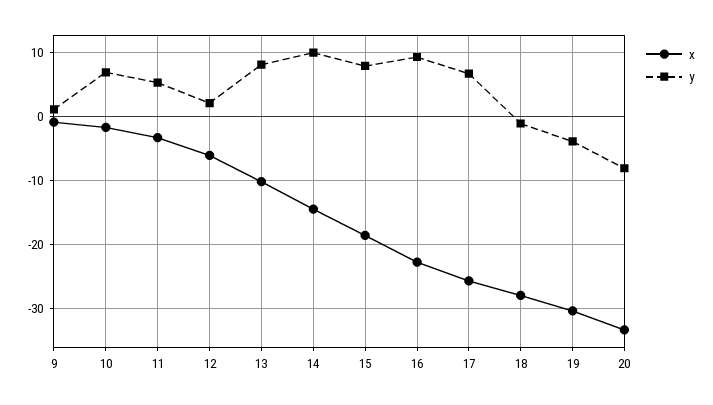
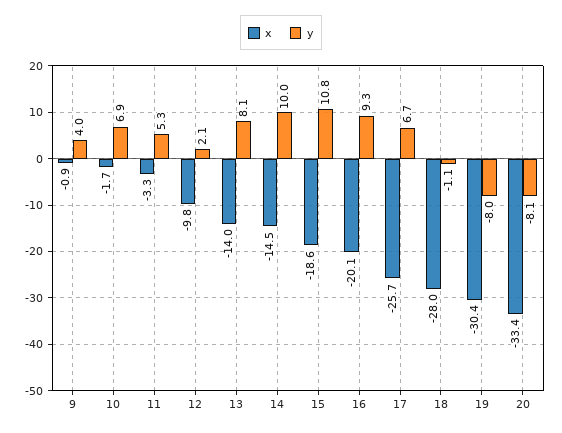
y, 9: 1 -> 4
x, 12: -6 -> -9.8
x, 13: -10 -> -14
y, 15: 8 -> 10.8
x, 16: -23 -> -20.1
y, 19: -4 -> -8

